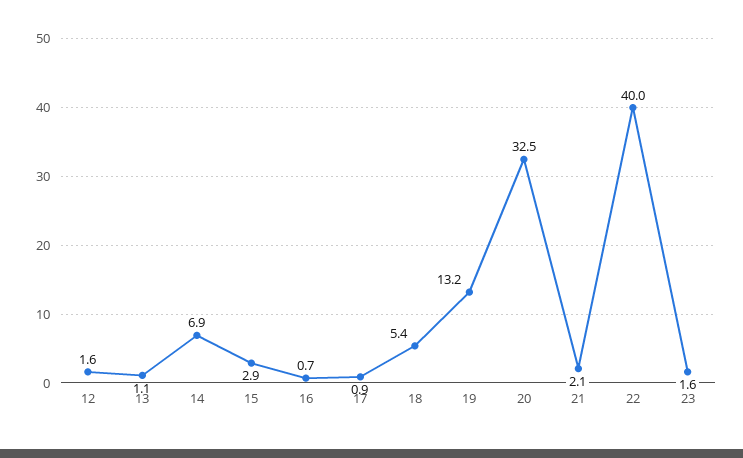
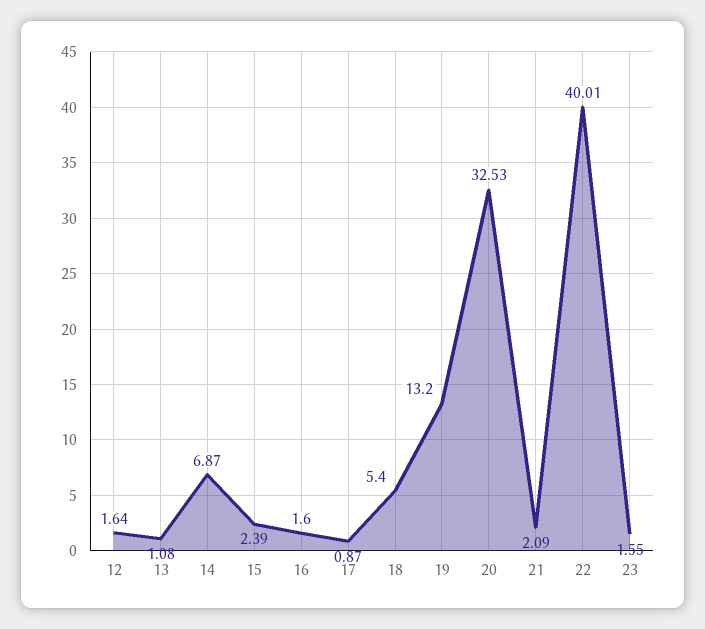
15: 2.9 -> 2.39
16: 0.7 -> 1.6

